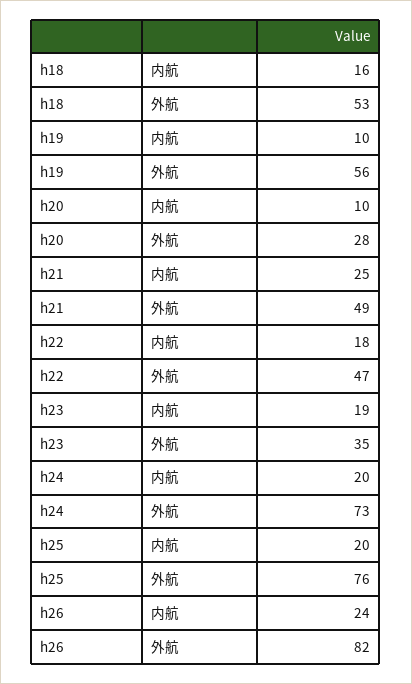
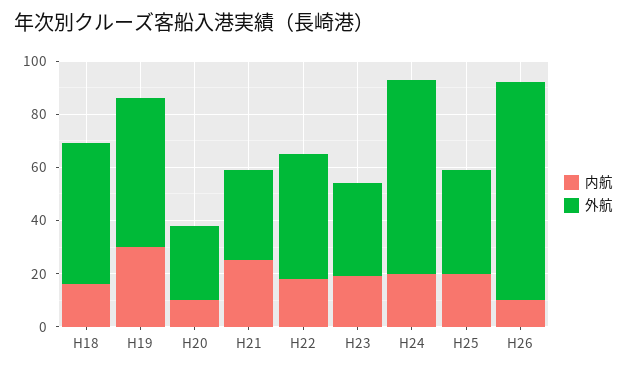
内航, h19: 10 -> 30
外航, h21: 49 -> 35
外航, h25: 76 -> 40
内航, h26: 24 -> 10

